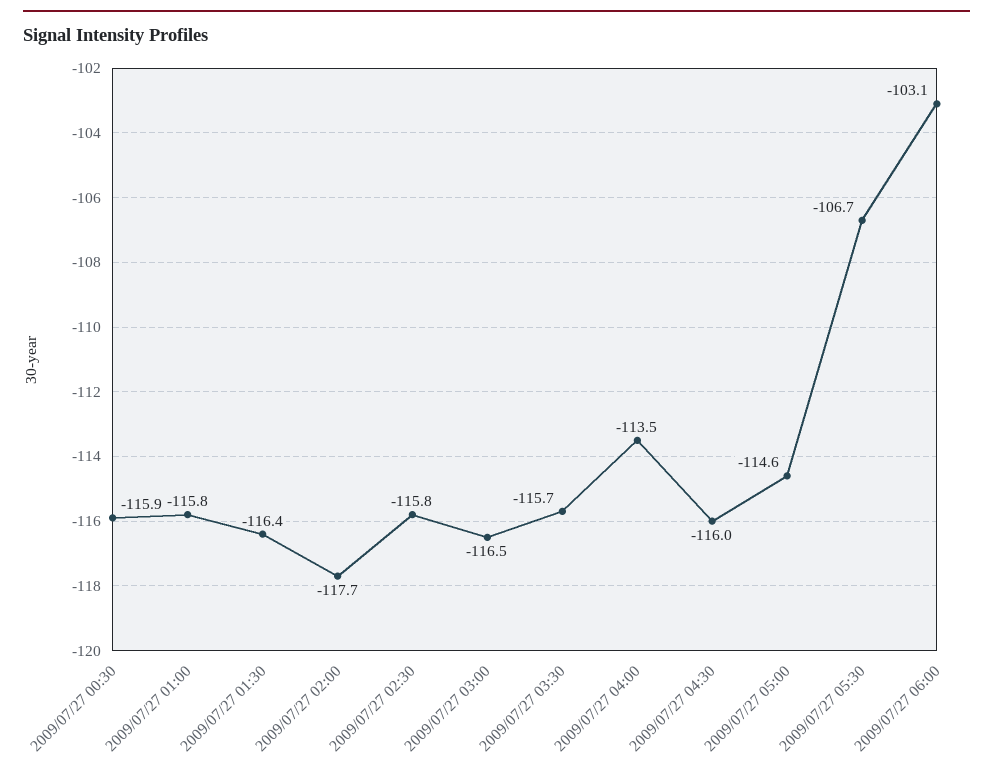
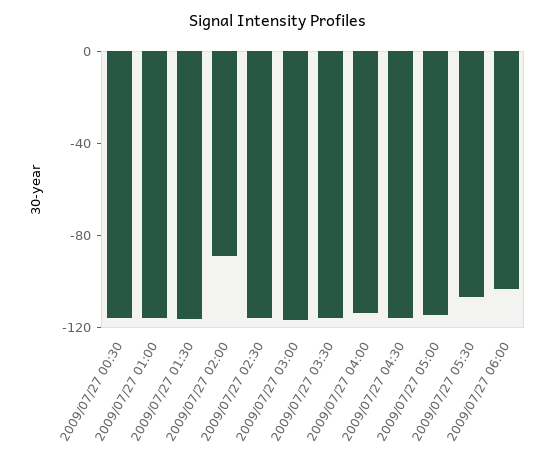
2009/07/27 02:00: -117.7 -> -90

